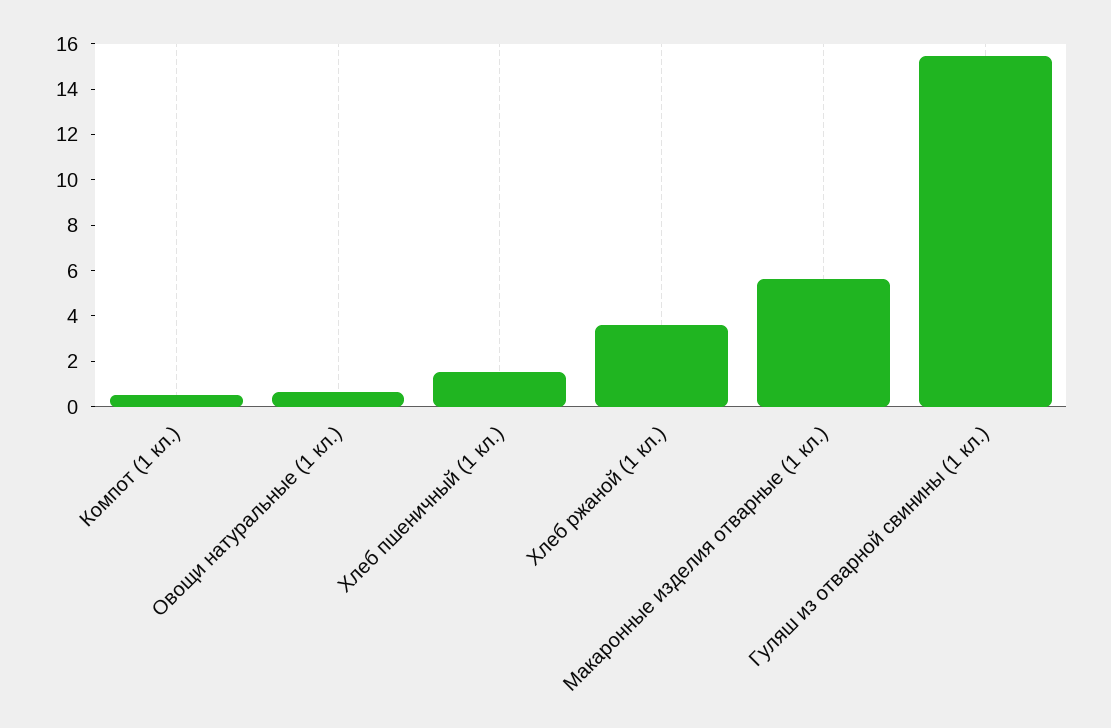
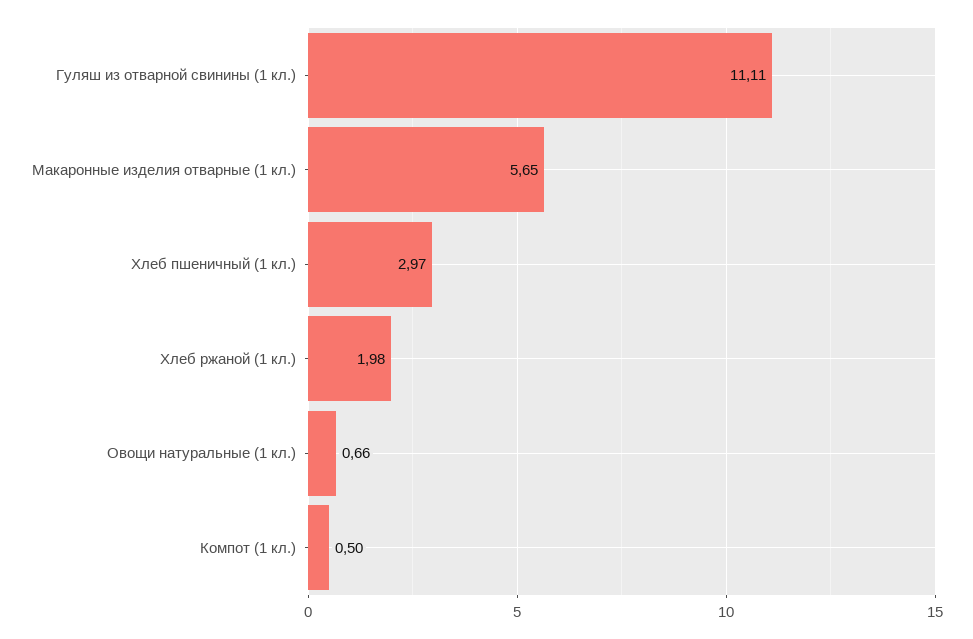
Хлеб пшеничный (1 кл.): 1.5 -> 2.97
Хлеб ржаной (1 кл.): 3.5 -> 1.98
Гуляш из отварной свинины (1 кл.): 15.5 -> 11.11

